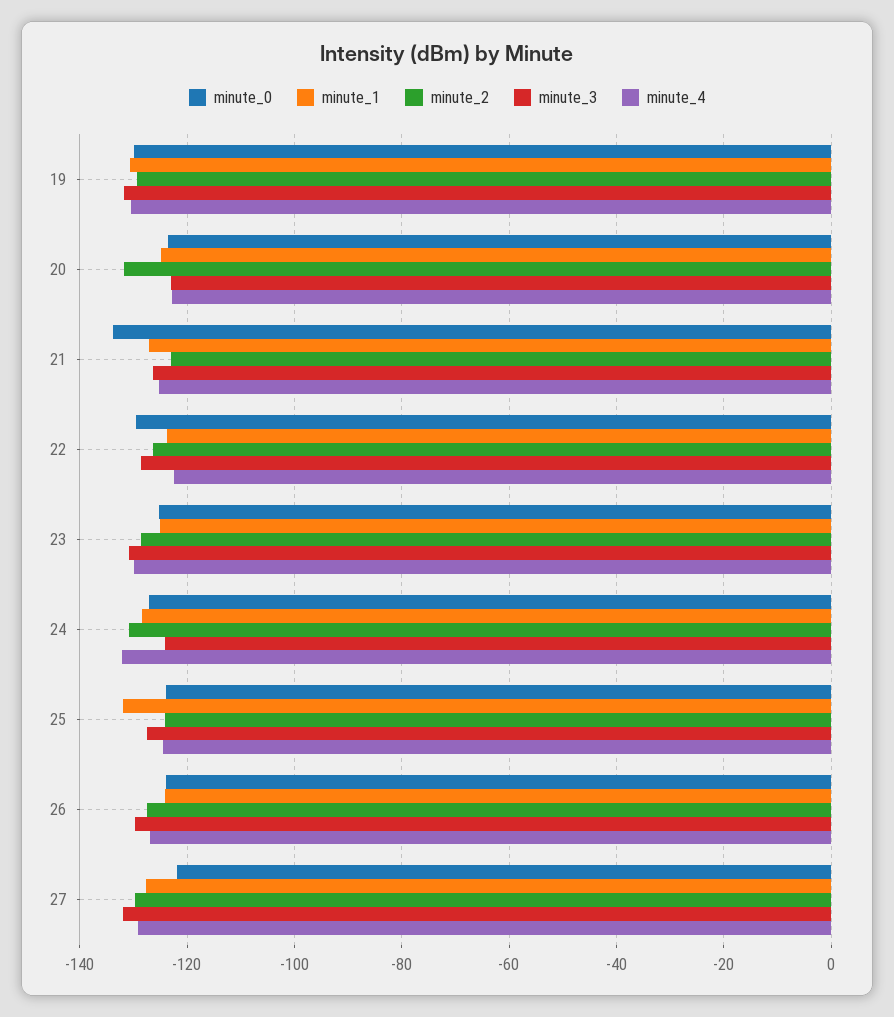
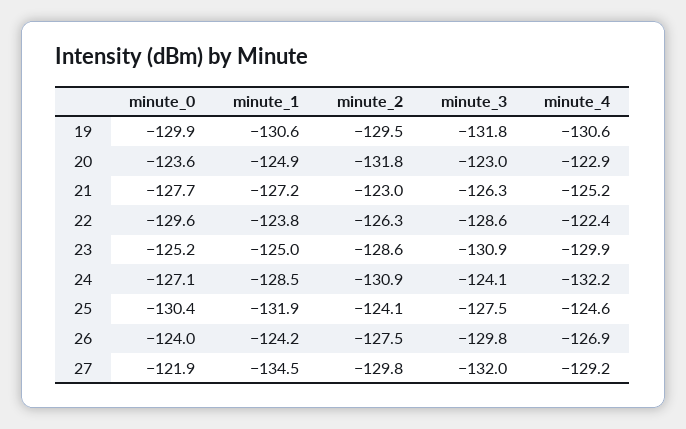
minute_0, 21: -134 -> -127.7
minute_0, 25: -124 -> -130.4
minute_1, 27: -128 -> -134.5

